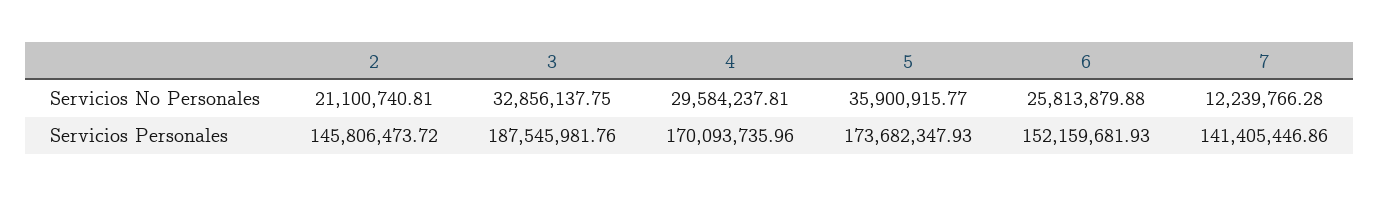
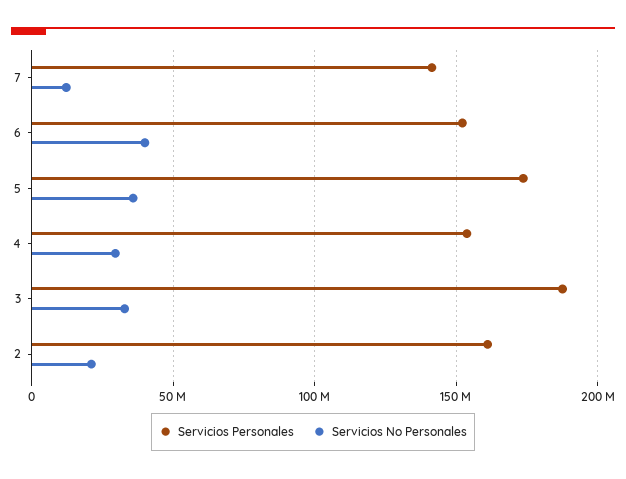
Servicios No Personales, 6: 25813879.88 -> 40000000
Servicios Personales, 2: 145806473.72 -> 160000000
Servicios Personales, 4: 170093735.96 -> 155000000

